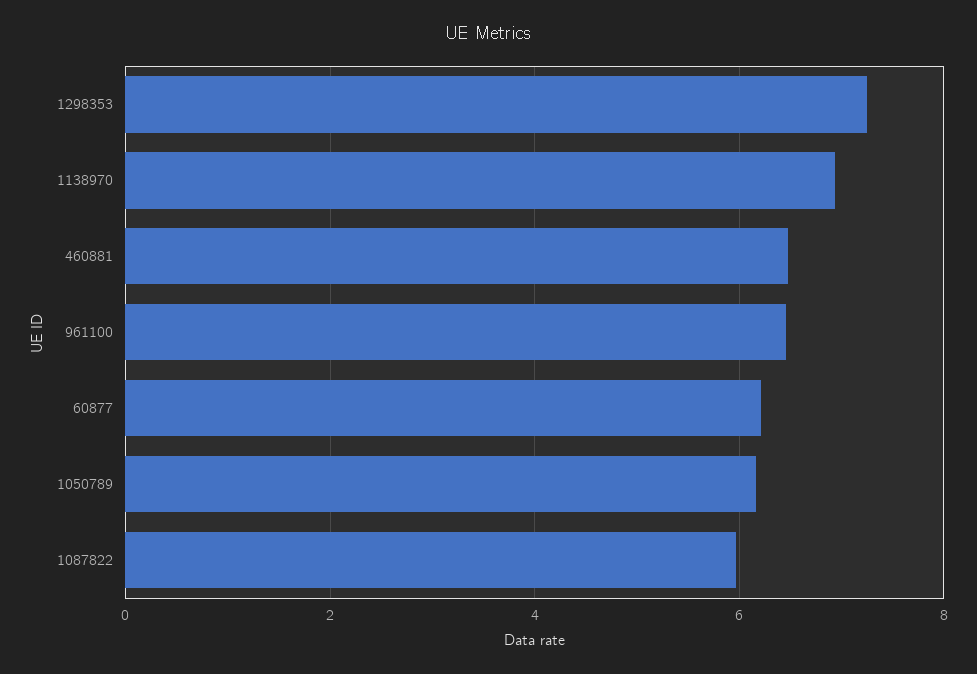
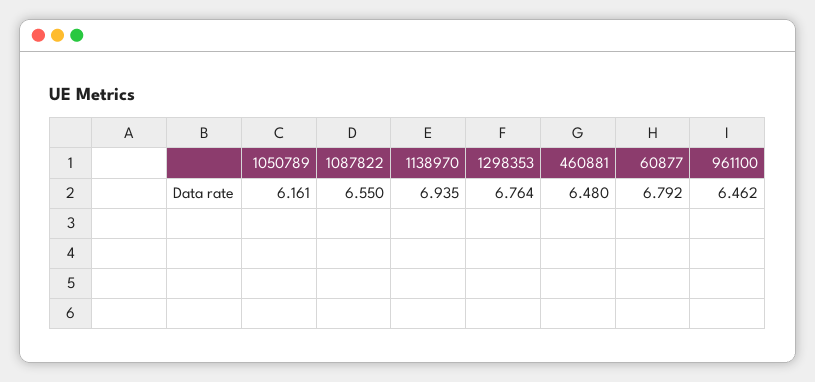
1298353: 7.2 -> 6.764
60877: 6.2 -> 6.792
1087822: 6 -> 6.55

